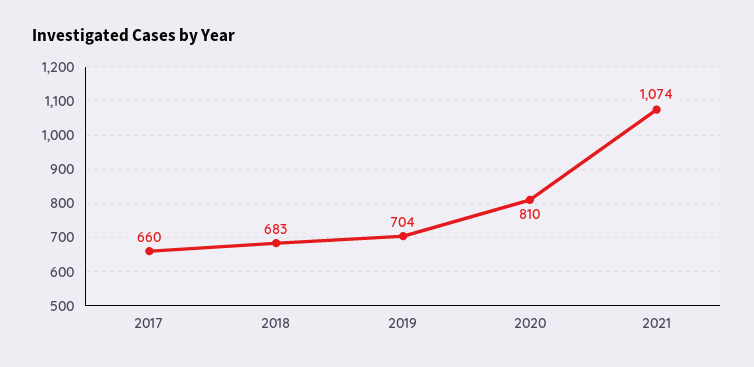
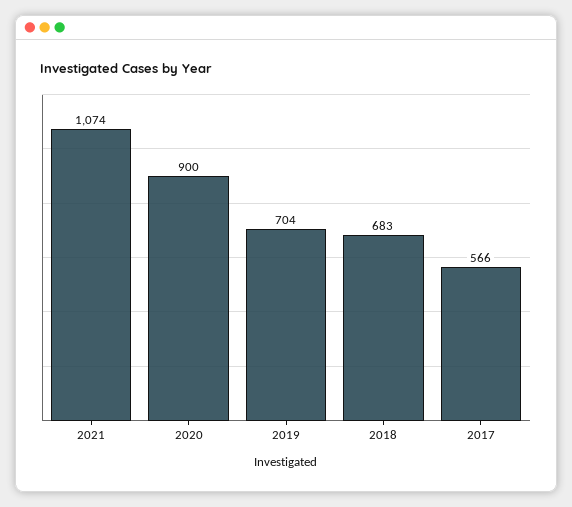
2017: 660 -> 566
2020: 810 -> 900

